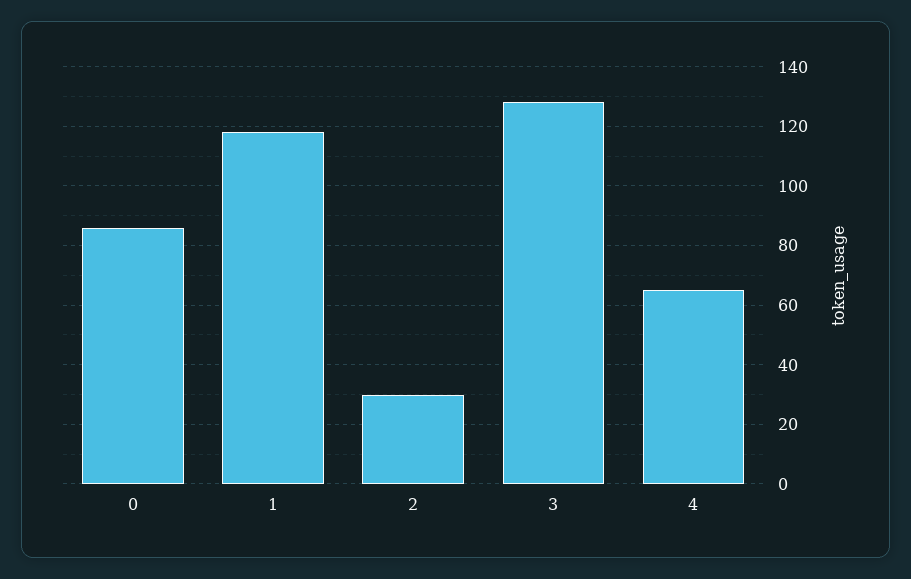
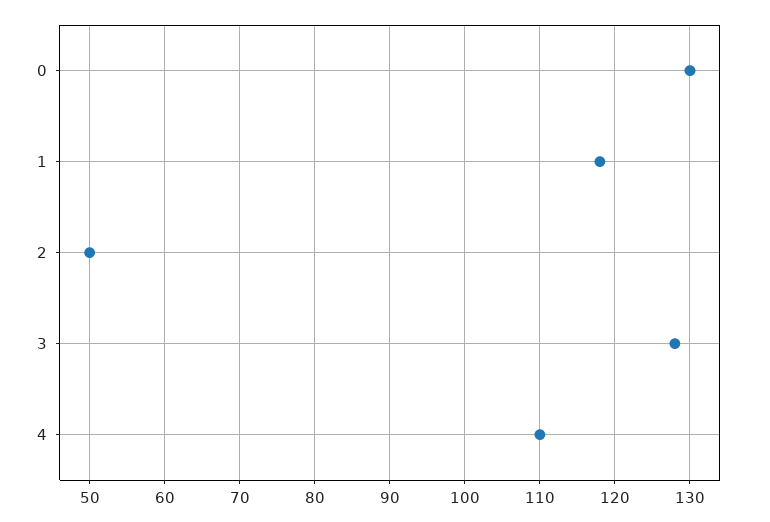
0: 85 -> 130
2: 30 -> 50
4: 65 -> 110

